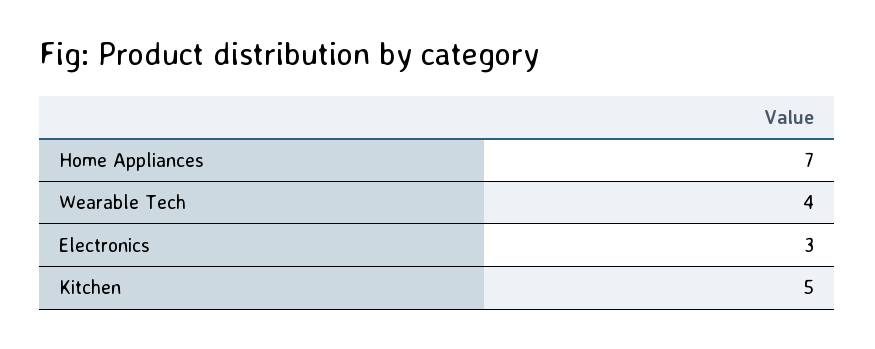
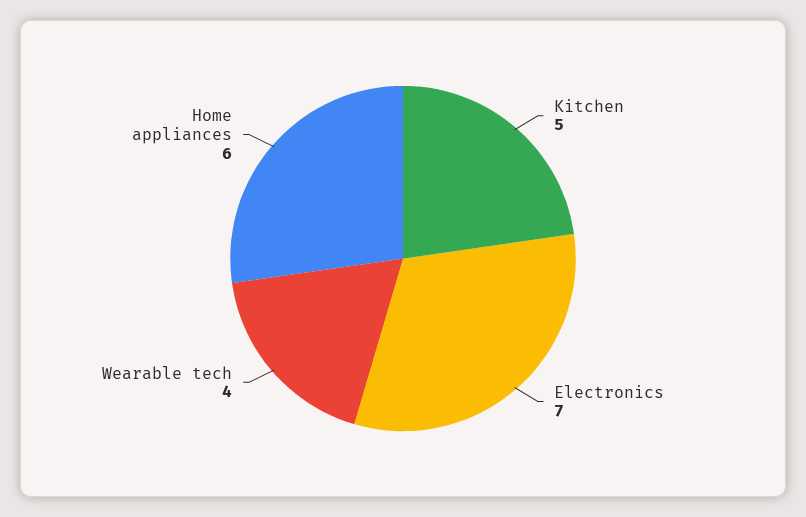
Home Appliances: 7 -> 6
Electronics: 3 -> 7

